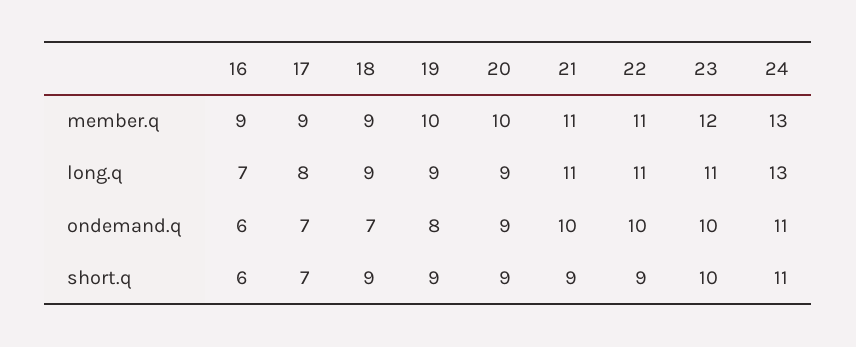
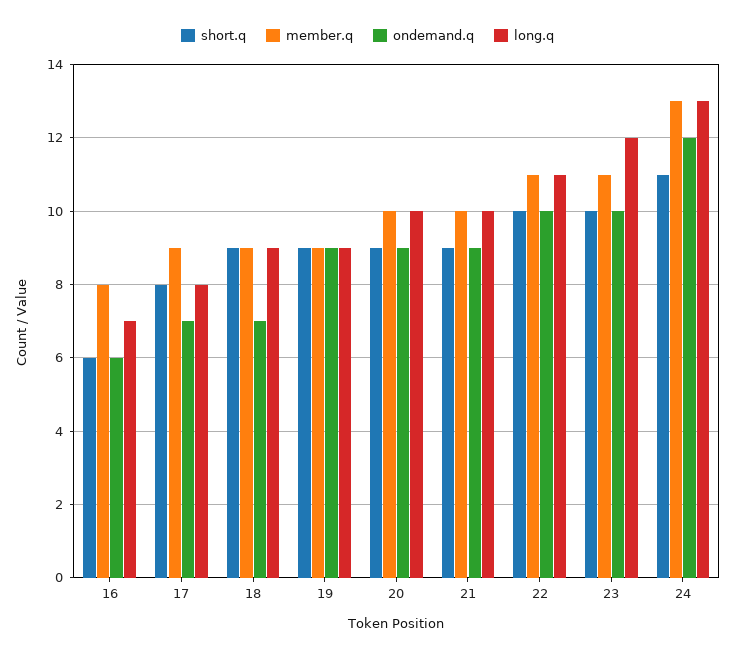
member.q, 16: 9 -> 8
member.q, 19: 10 -> 9
member.q, 21: 11 -> 10
member.q, 23: 12 -> 11
long.q, 20: 9 -> 10
long.q, 21: 11 -> 10
long.q, 23: 11 -> 12
ondemand.q, 19: 8 -> 9
ondemand.q, 21: 10 -> 9
ondemand.q, 24: 11 -> 12
short.q, 17: 7 -> 8
short.q, 22: 9 -> 10

